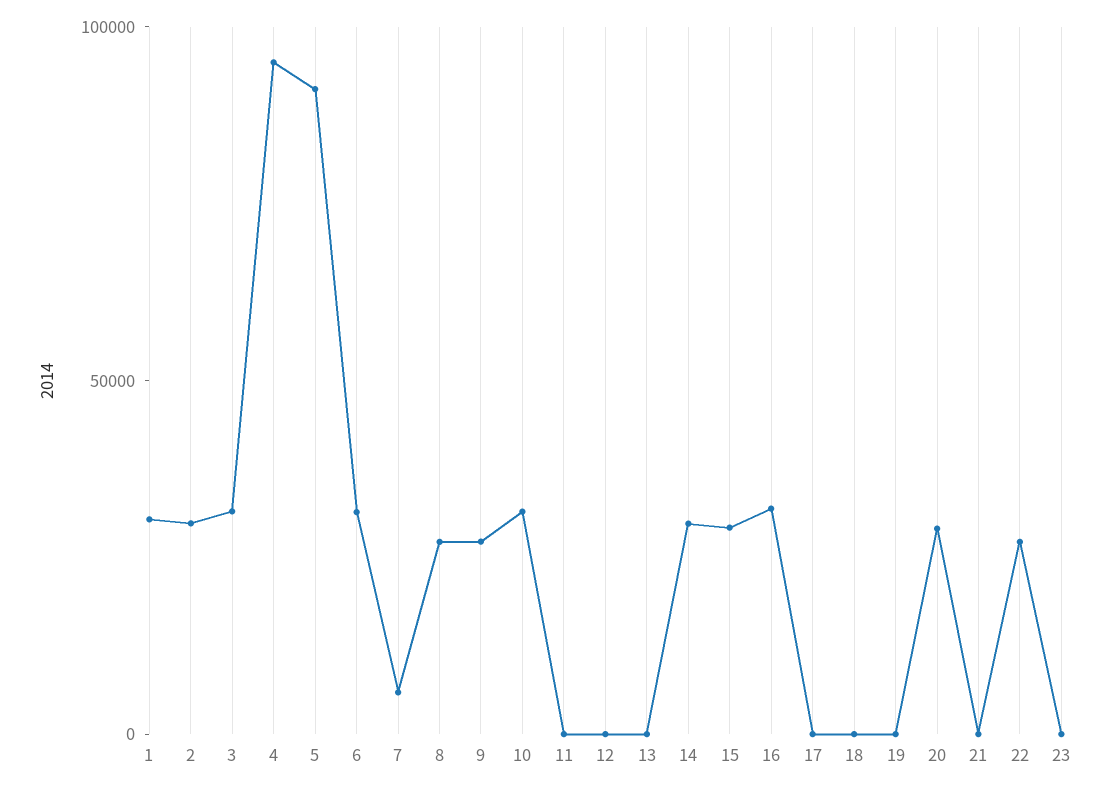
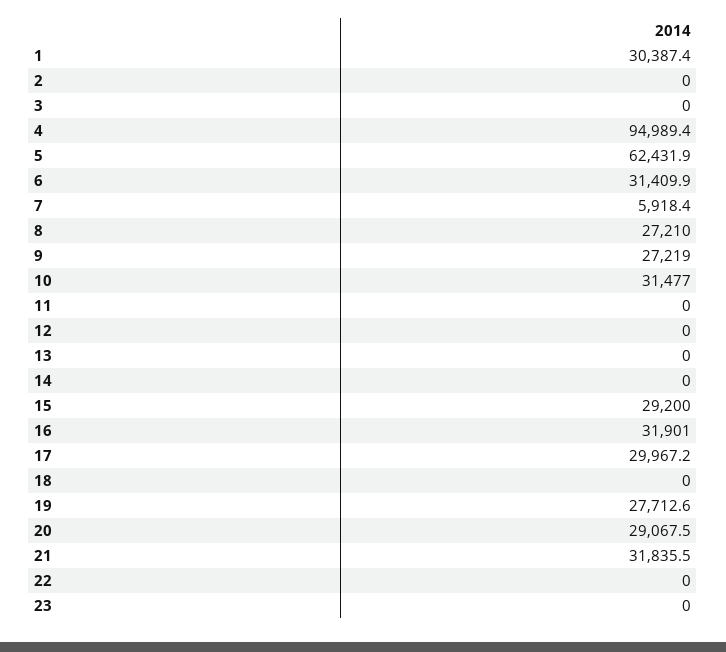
2: 30000 -> 0
3: 30000 -> 0
5: 90000 -> 62431.9
14: 30000 -> 0
17: 0 -> 29967.2
19: 0 -> 27712.6
21: 0 -> 31835.5
22: 30000 -> 0

